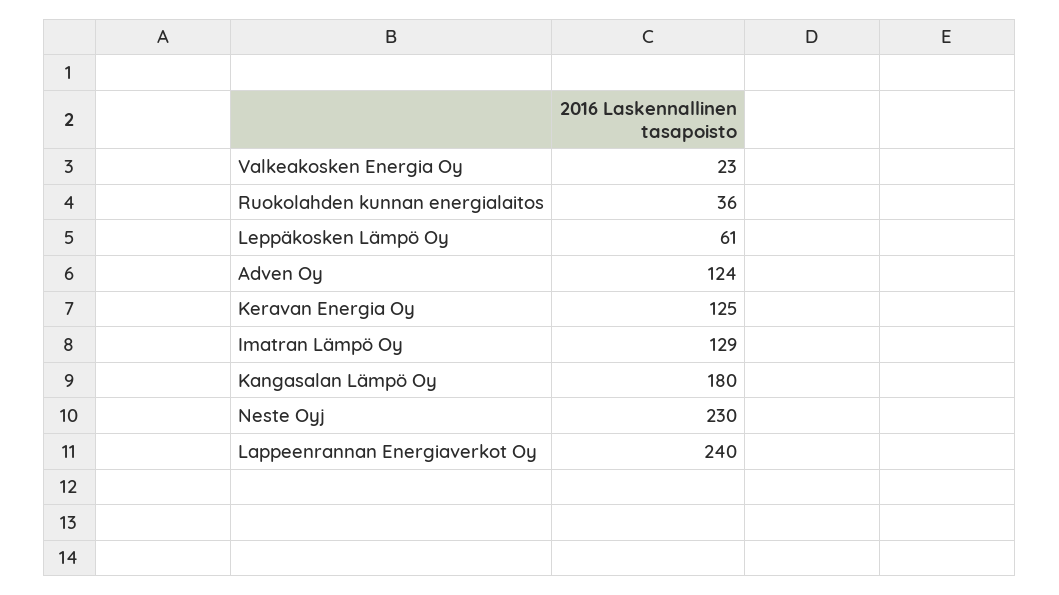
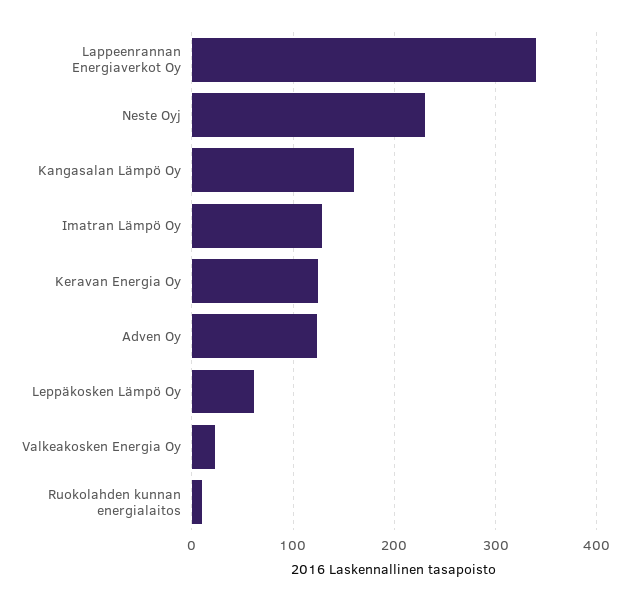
Ruokolahden kunnan energialaitos: 36 -> 10
Kangasalan Lämpö Oy: 180 -> 160
Lappeenrannan Energiaverkot Oy: 240 -> 340

